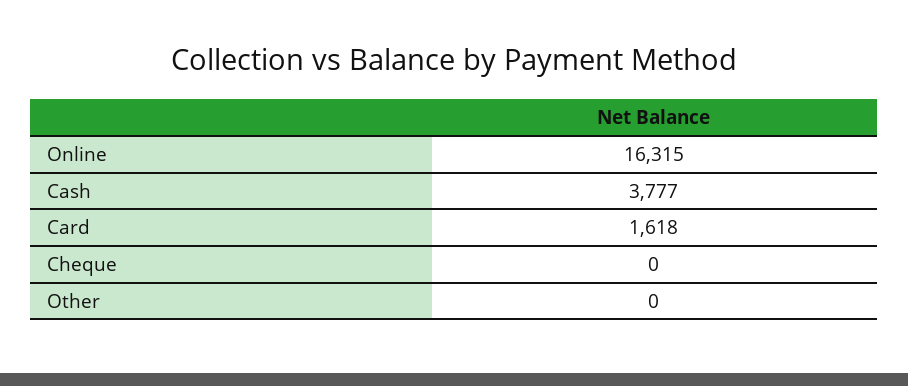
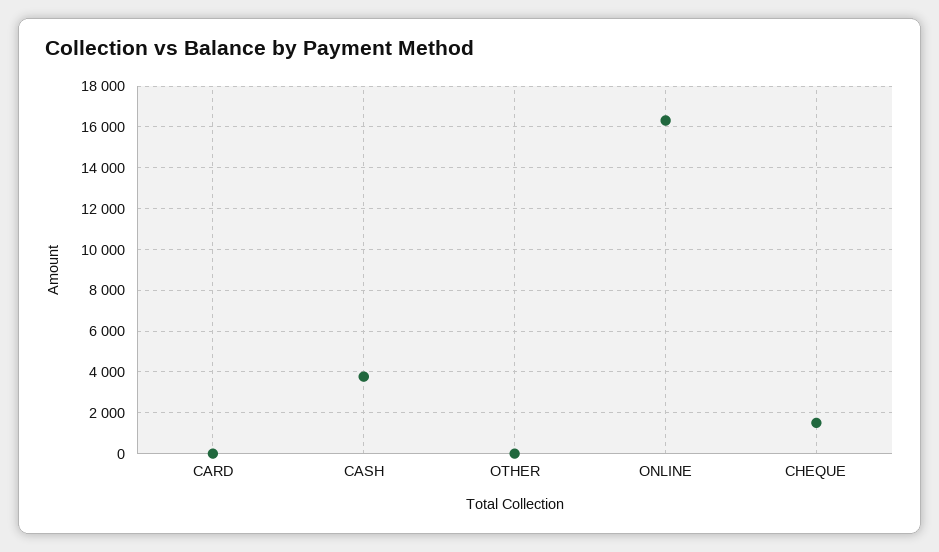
Card: 1618 -> 0
Cheque: 0 -> 1500

